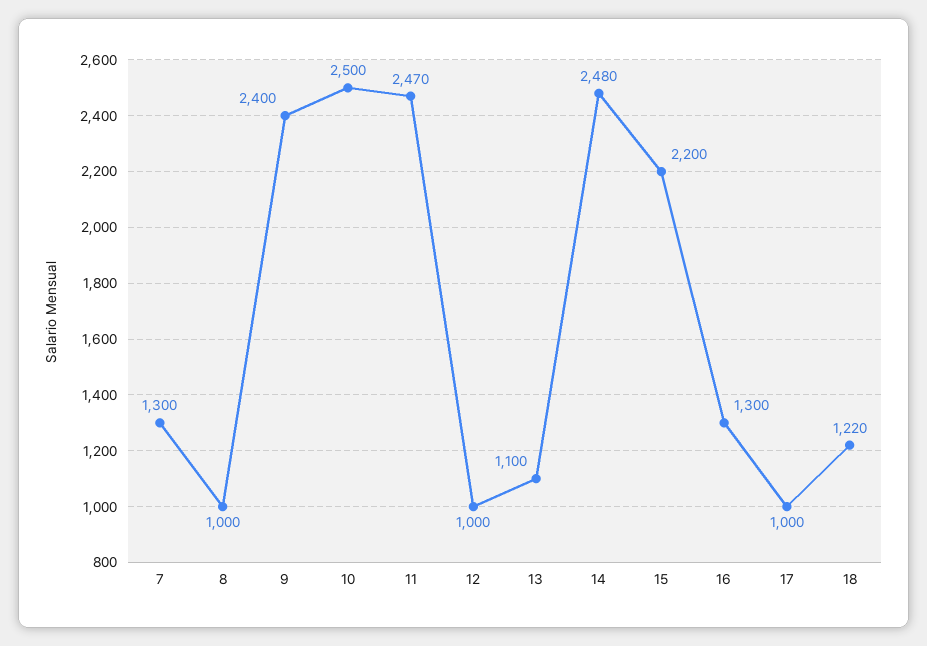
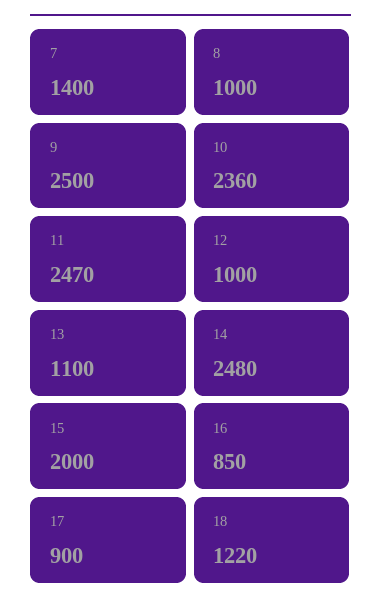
7: 1300 -> 1400
9: 2400 -> 2500
10: 2500 -> 2360
15: 2200 -> 2000
16: 1300 -> 850
17: 1000 -> 900

